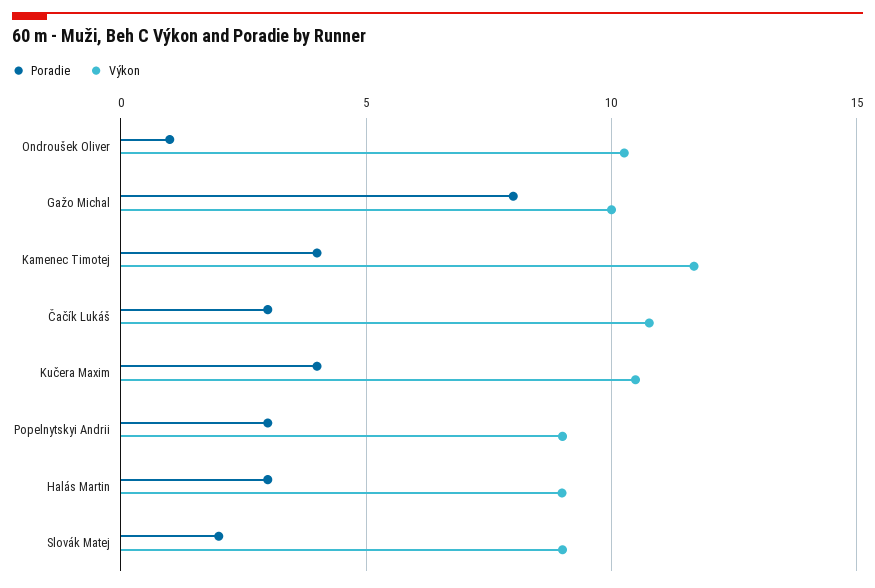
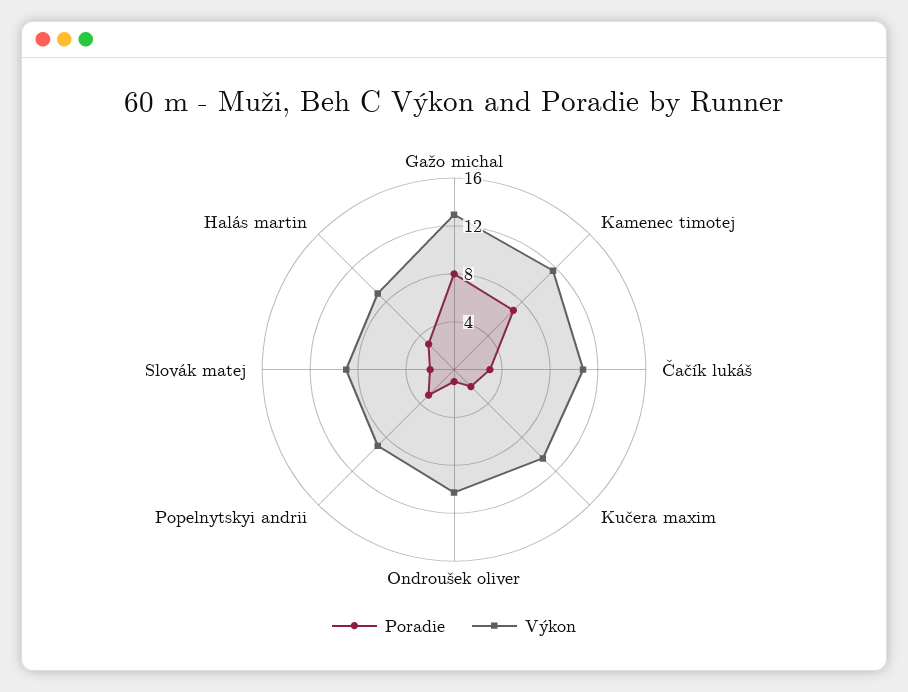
Výkon, Gažo Michal: 10 -> 13
Poradie, Kamenec Timotej: 4 -> 7
Poradie, Kučera Maxim: 4 -> 2

